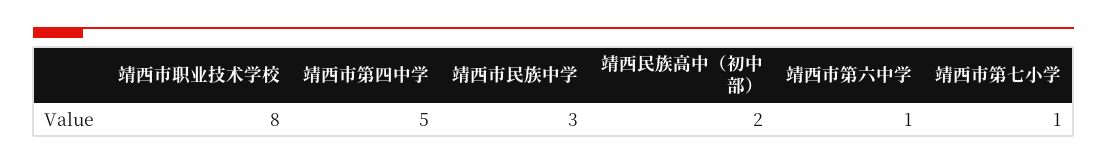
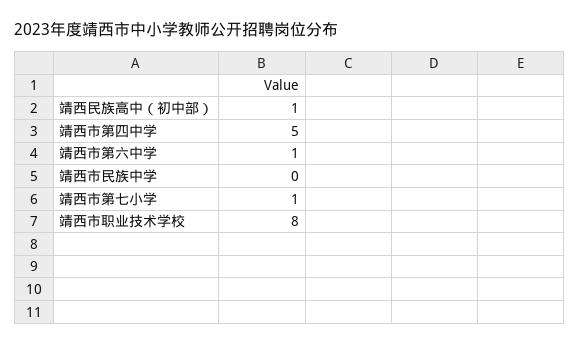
靖西市民族中学: 3 -> 0
靖西民族高中（初中部）: 2 -> 1

